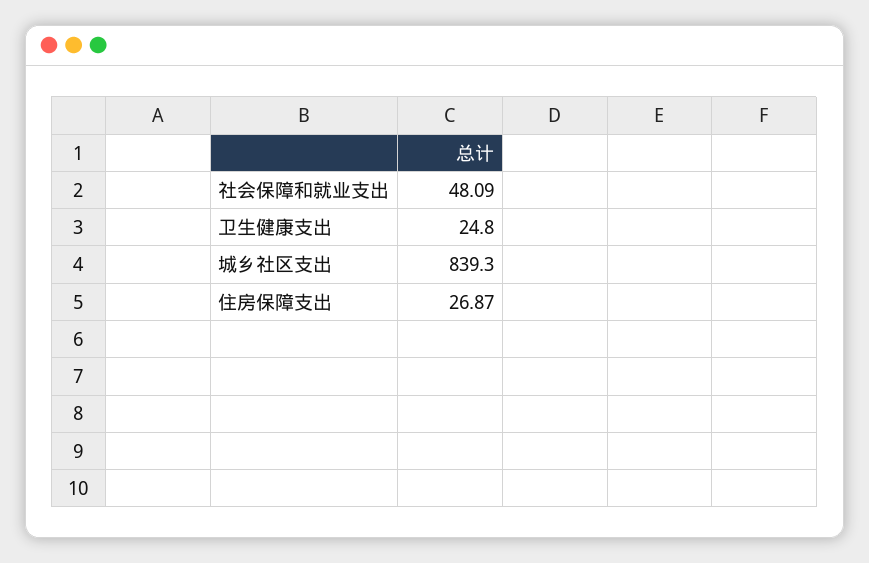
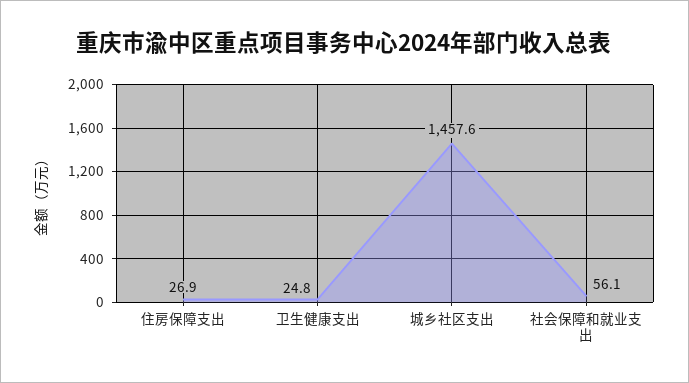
社会保障和就业支出: 48.09 -> 56.1
城乡社区支出: 839.3 -> 1457.6

